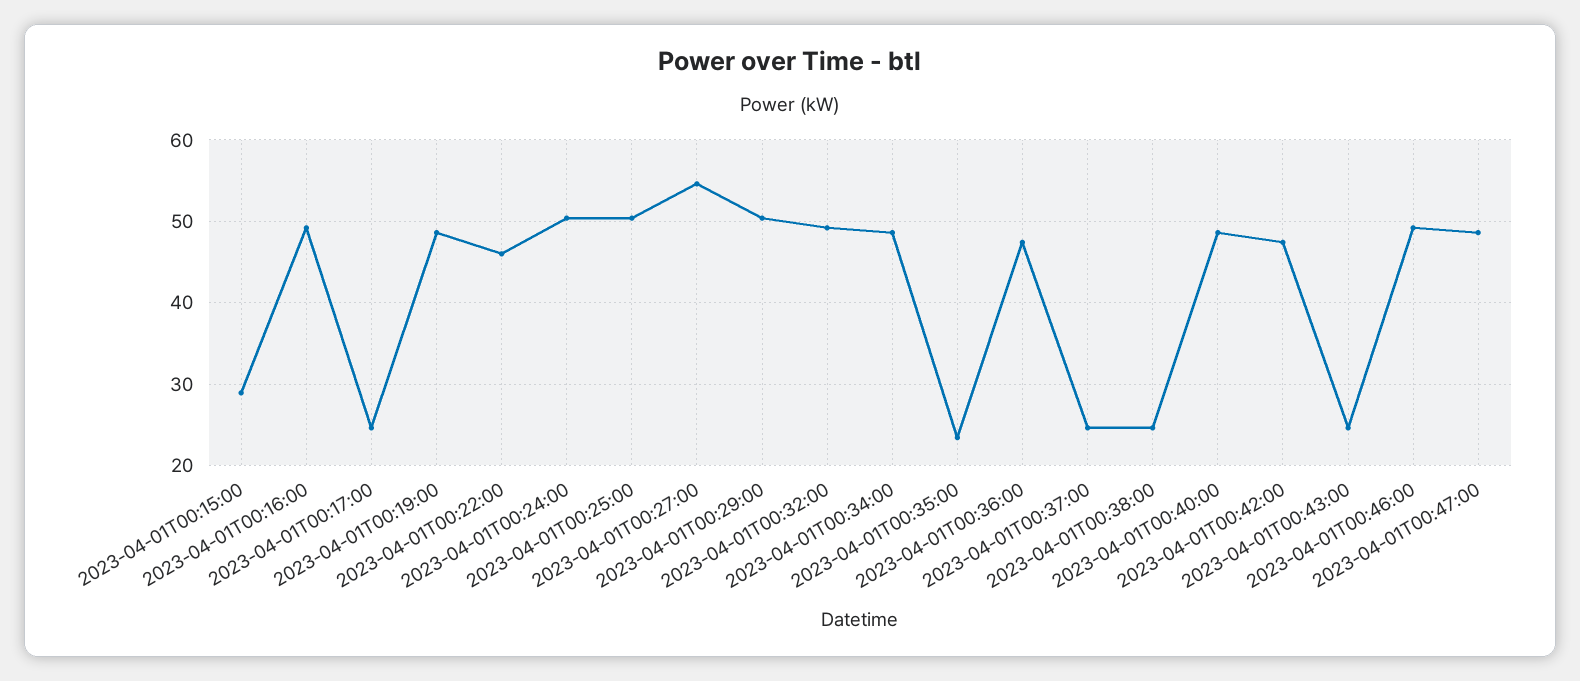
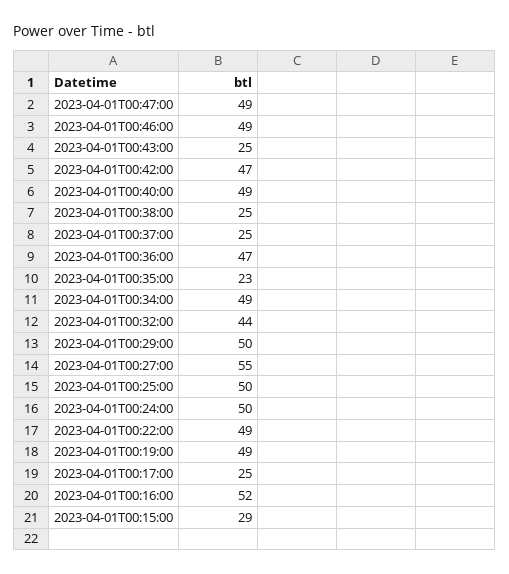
2023-04-01T00:16:00: 49 -> 52
2023-04-01T00:22:00: 46 -> 49
2023-04-01T00:32:00: 49 -> 44

